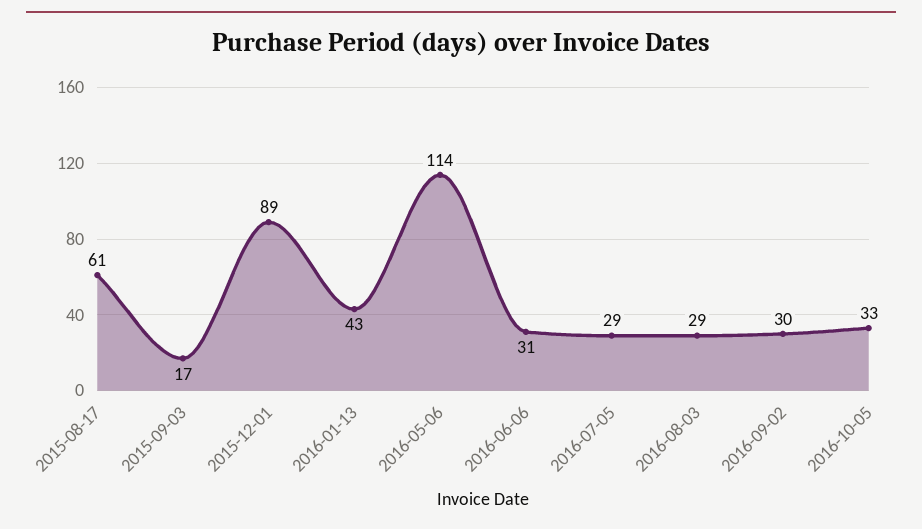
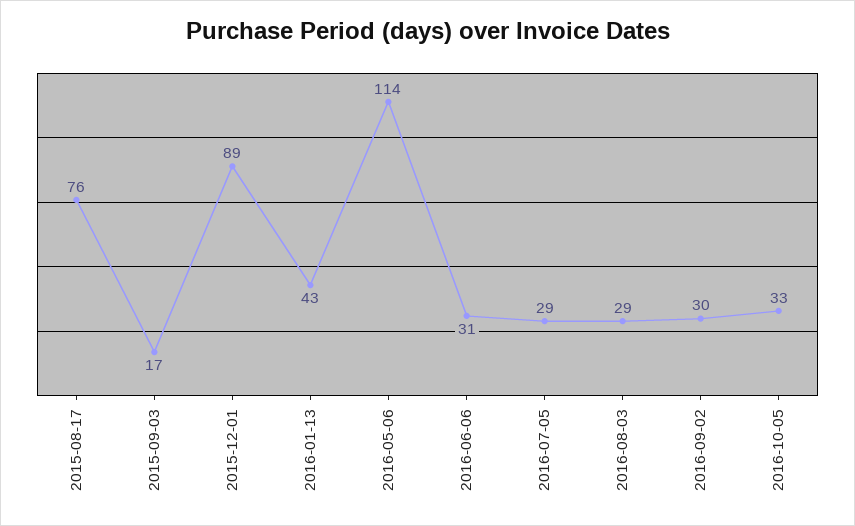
2015-08-17: 61 -> 76

